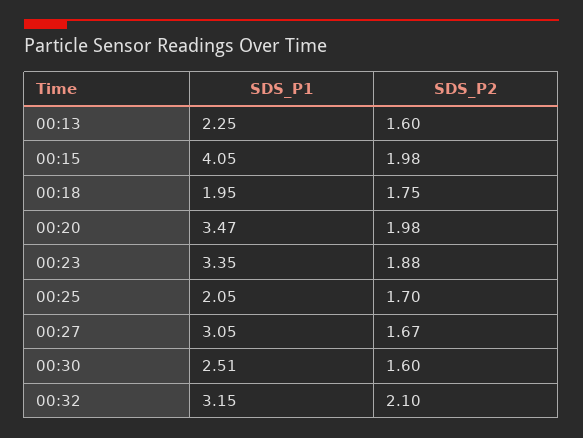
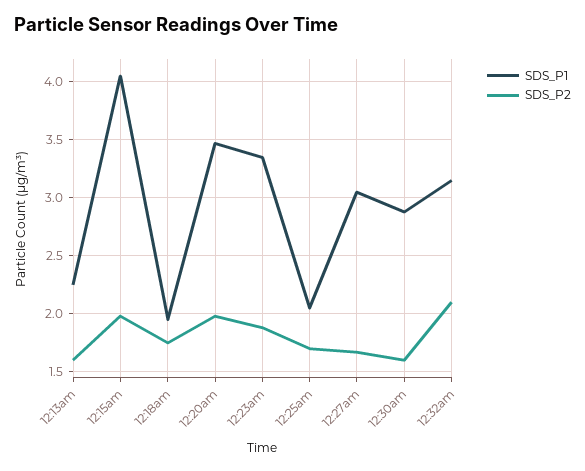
SDS_P1, 00:30: 2.51 -> 2.9

